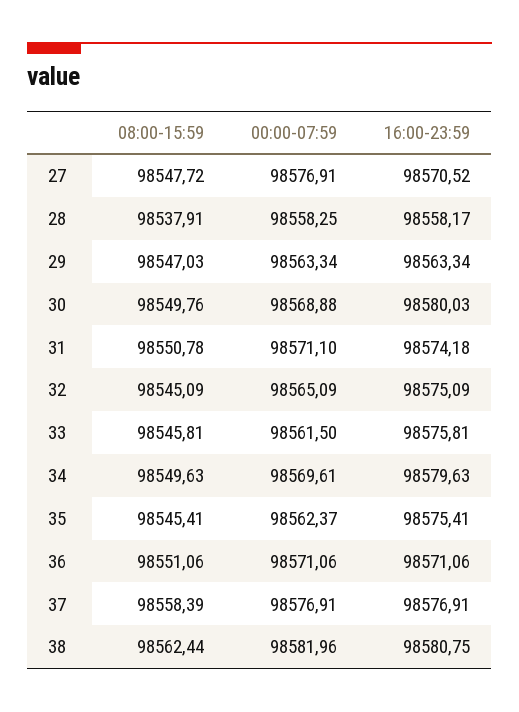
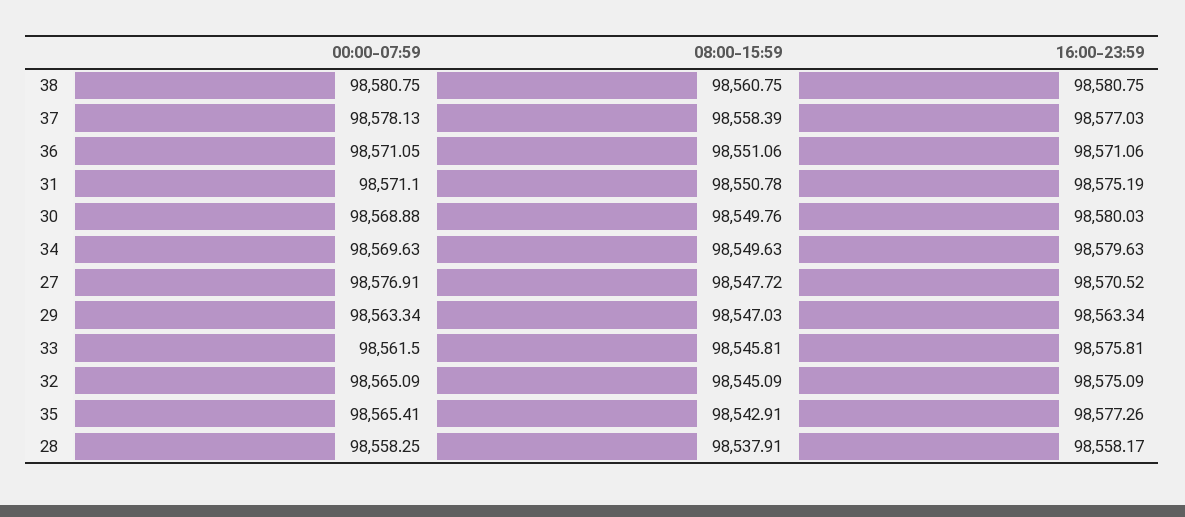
16:00-23:59, 31: 98574.18 -> 98575.19
00:00-07:59, 34: 98569.61 -> 98569.63
08:00-15:59, 35: 98545.41 -> 98542.91
00:00-07:59, 35: 98562.37 -> 98565.41
16:00-23:59, 35: 98575.41 -> 98577.26
00:00-07:59, 36: 98571.06 -> 98571.05
00:00-07:59, 37: 98576.91 -> 98578.13
16:00-23:59, 37: 98576.91 -> 98577.03
08:00-15:59, 38: 98562.44 -> 98560.75
00:00-07:59, 38: 98581.96 -> 98580.75

